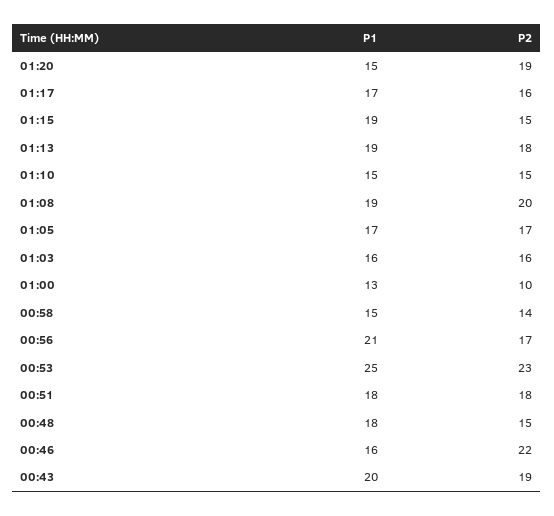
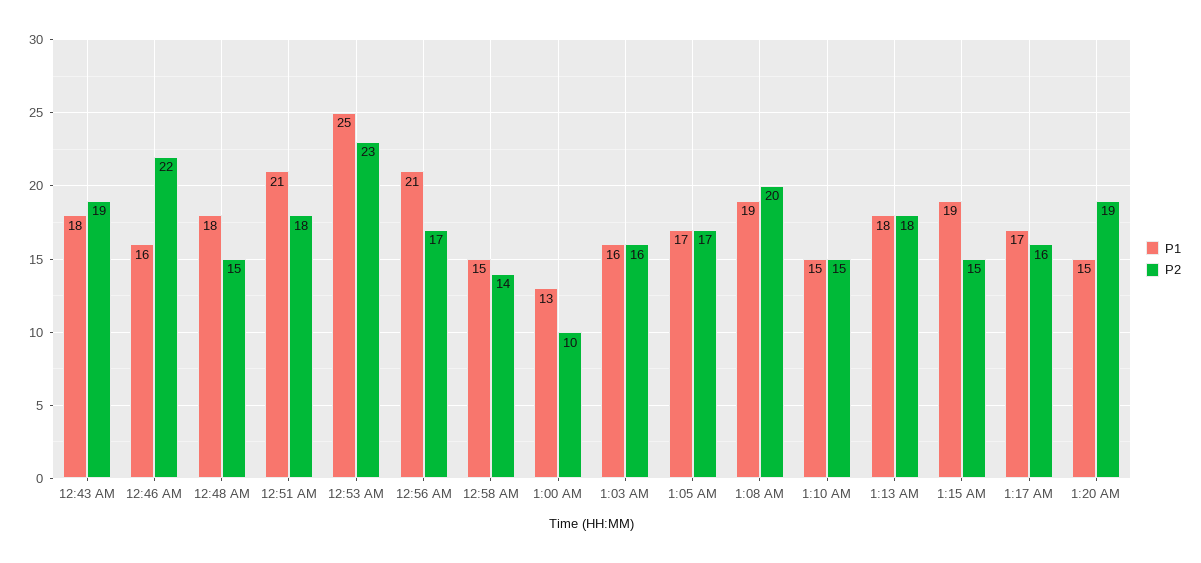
P1, 01:13: 19 -> 18
P1, 00:51: 18 -> 21
P1, 00:43: 20 -> 18

